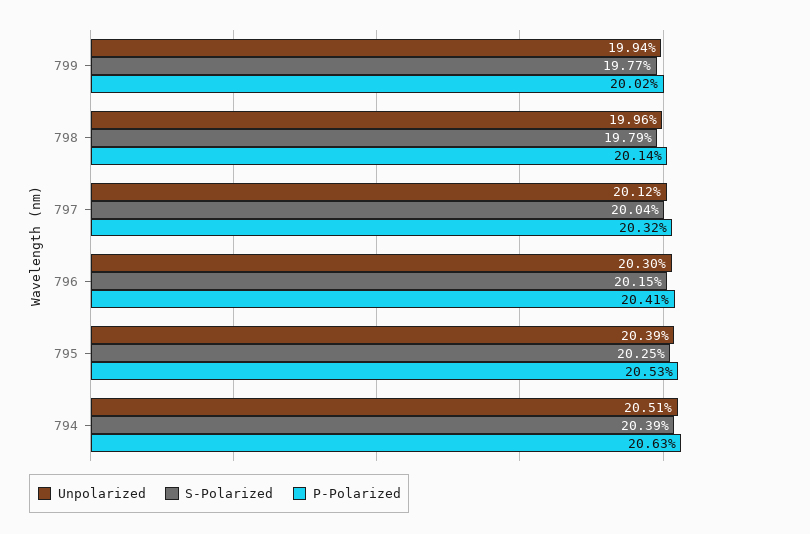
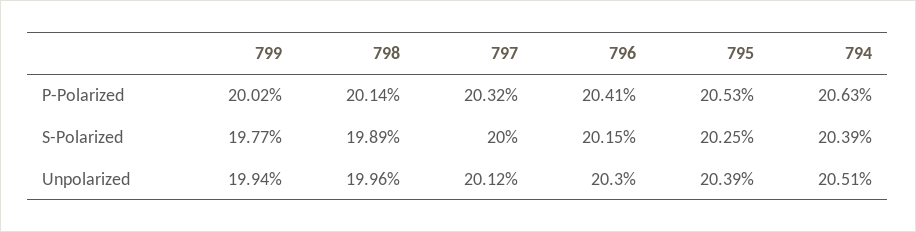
S-Polarized, 798: 19.79 -> 19.89
S-Polarized, 797: 20.04 -> 20

